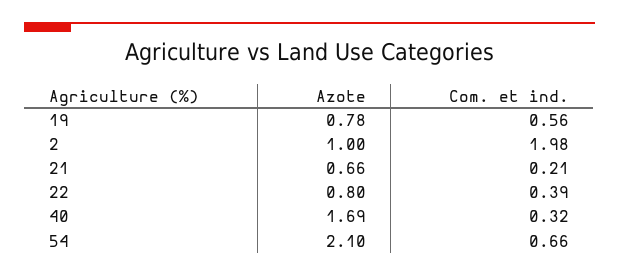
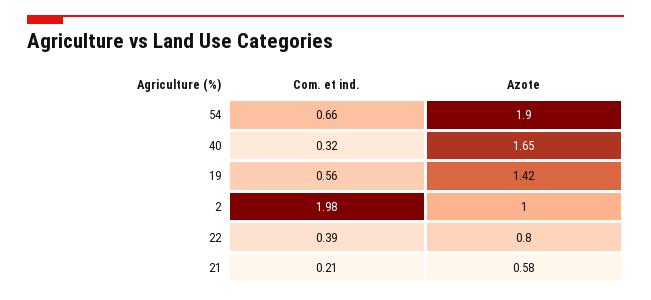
Azote, 19: 0.78 -> 1.42
Azote, 21: 0.66 -> 0.58
Azote, 40: 1.69 -> 1.65
Azote, 54: 2.1 -> 1.9

